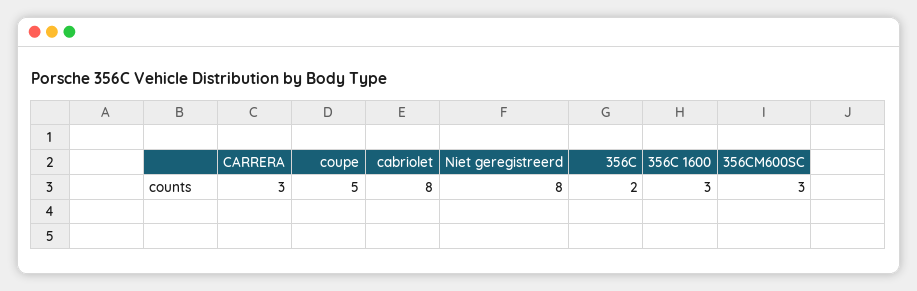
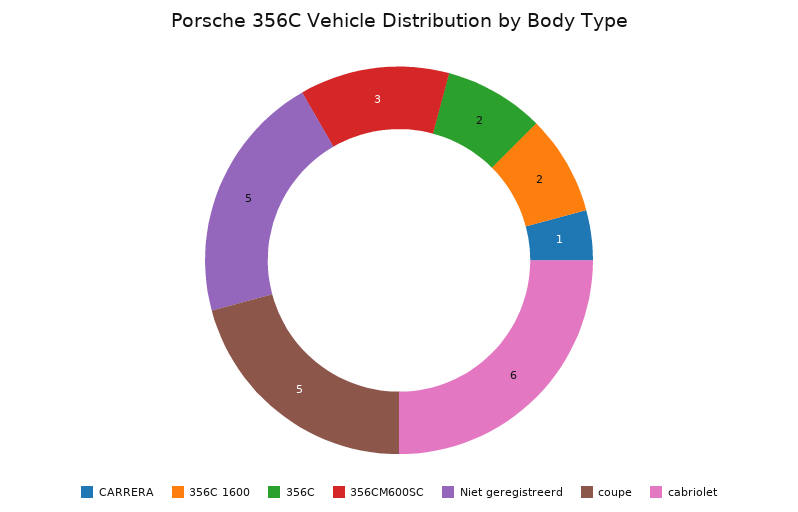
CARRERA: 3 -> 1
cabriolet: 8 -> 6
Niet geregistreerd: 8 -> 5
356C 1600: 3 -> 2

